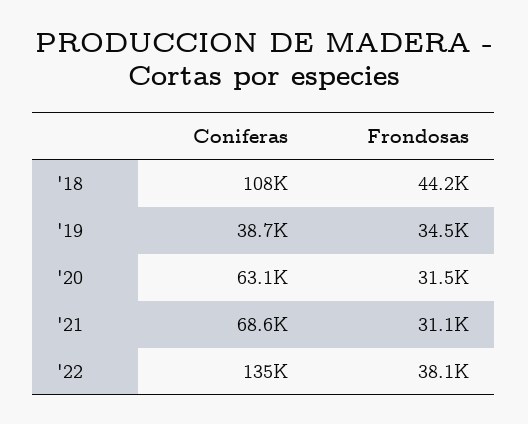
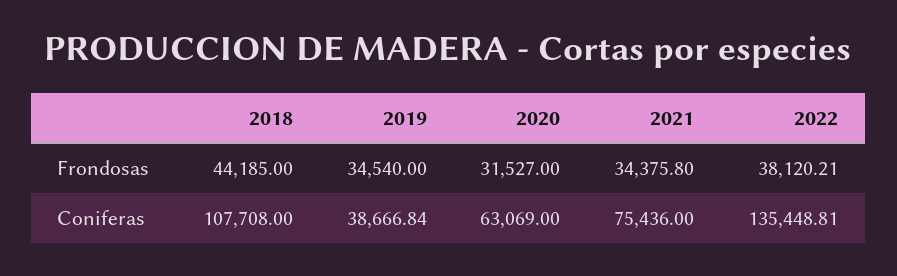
Coniferas, '21: 68600 -> 75436
Frondosas, '21: 31100 -> 34375.8

